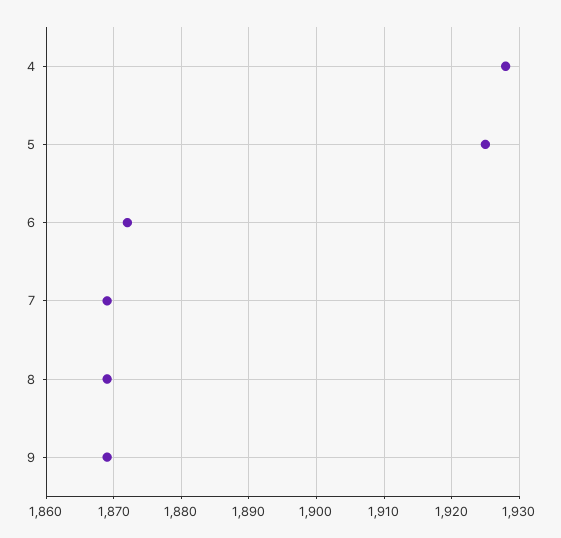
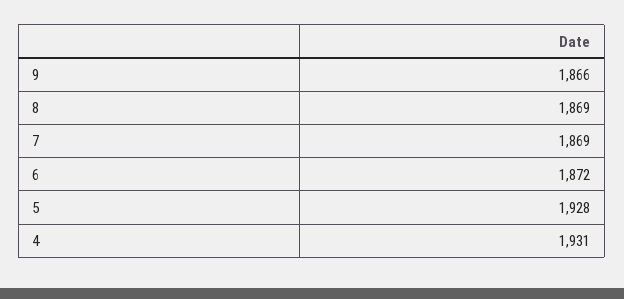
4: 1928 -> 1931
5: 1925 -> 1928
9: 1869 -> 1866

